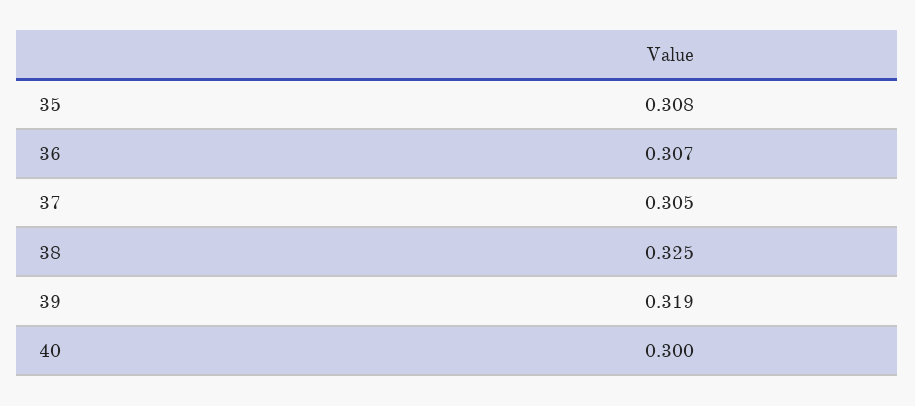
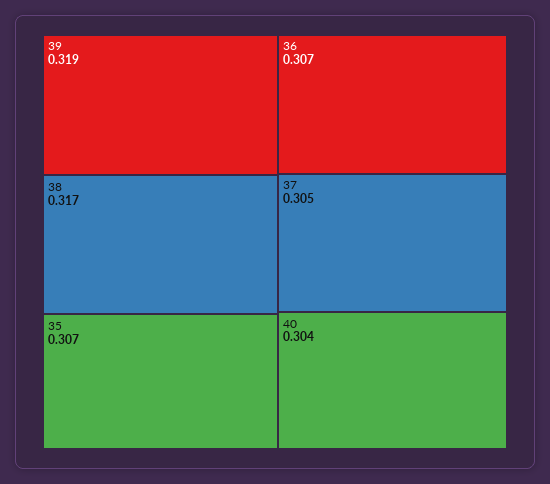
35: 0.308 -> 0.307
38: 0.325 -> 0.317
40: 0.3 -> 0.304

